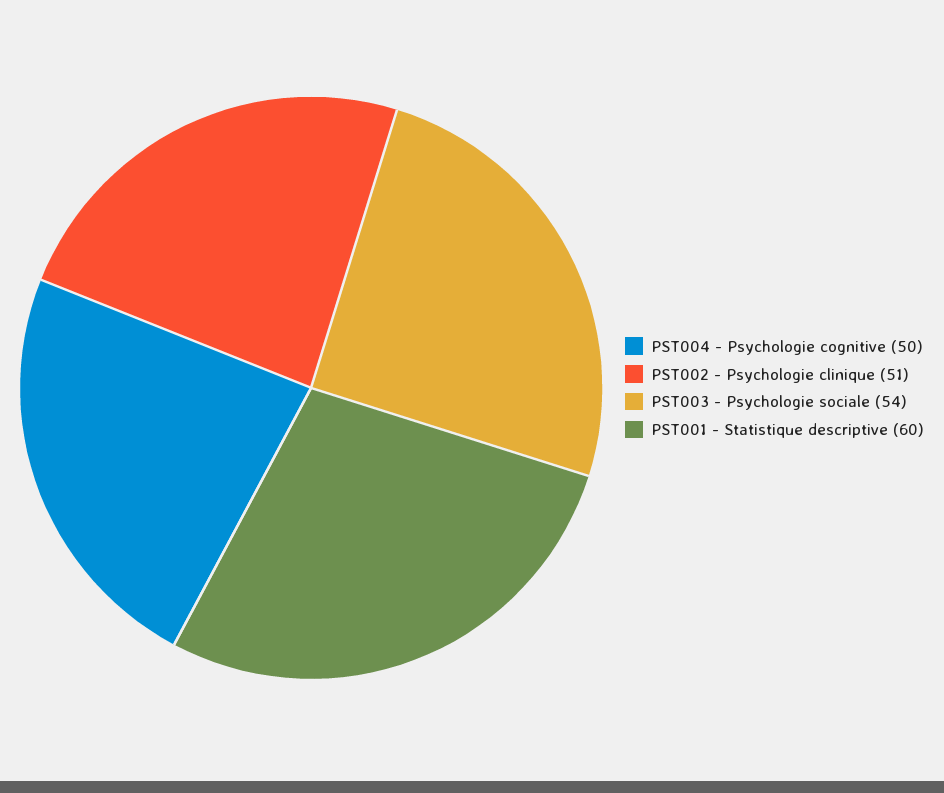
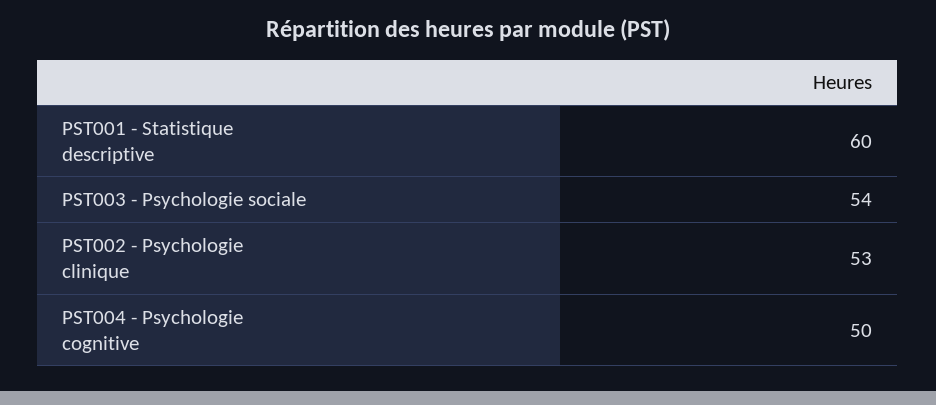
PST002 - Psychologie clinique: 51 -> 53

